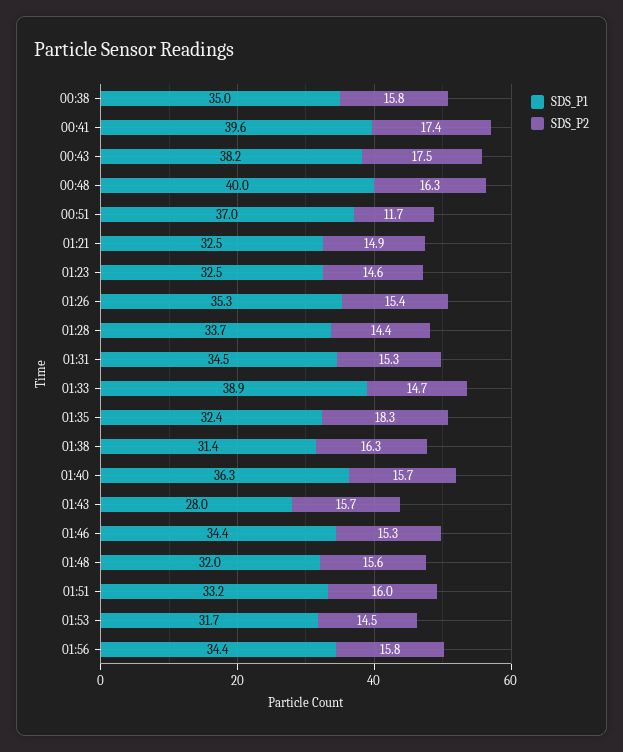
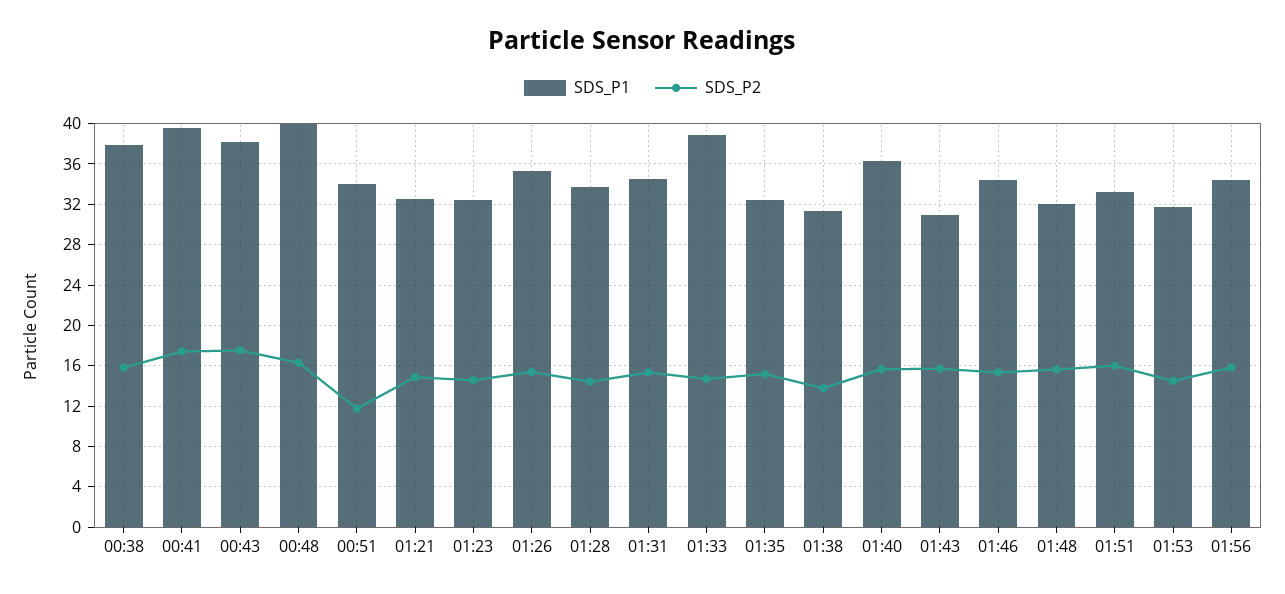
SDS_P1, 00:38: 35 -> 38
SDS_P1, 00:51: 37 -> 34
SDS_P2, 01:35: 18.3 -> 15
SDS_P2, 01:38: 16.3 -> 14
SDS_P1, 01:43: 28 -> 31

